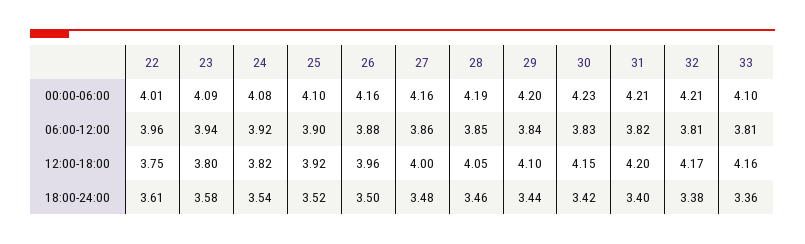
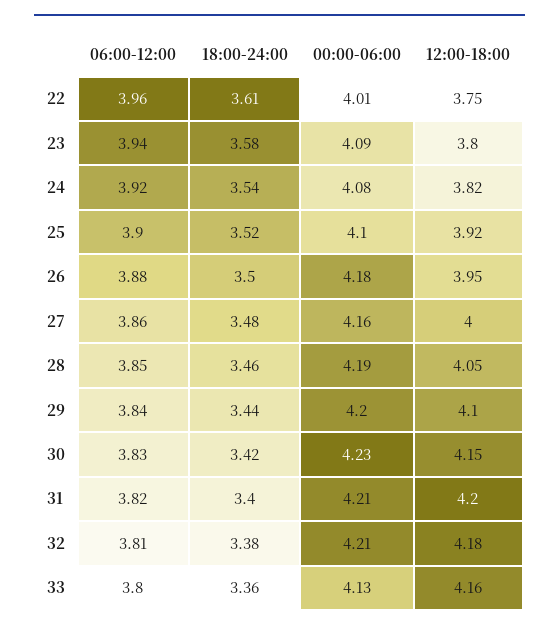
26, 00:00-06:00: 4.16 -> 4.18
33, 00:00-06:00: 4.1 -> 4.13
33, 06:00-12:00: 3.81 -> 3.8
26, 12:00-18:00: 3.96 -> 3.95
32, 12:00-18:00: 4.17 -> 4.18

